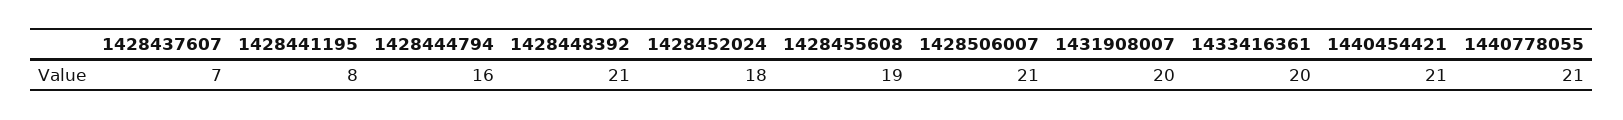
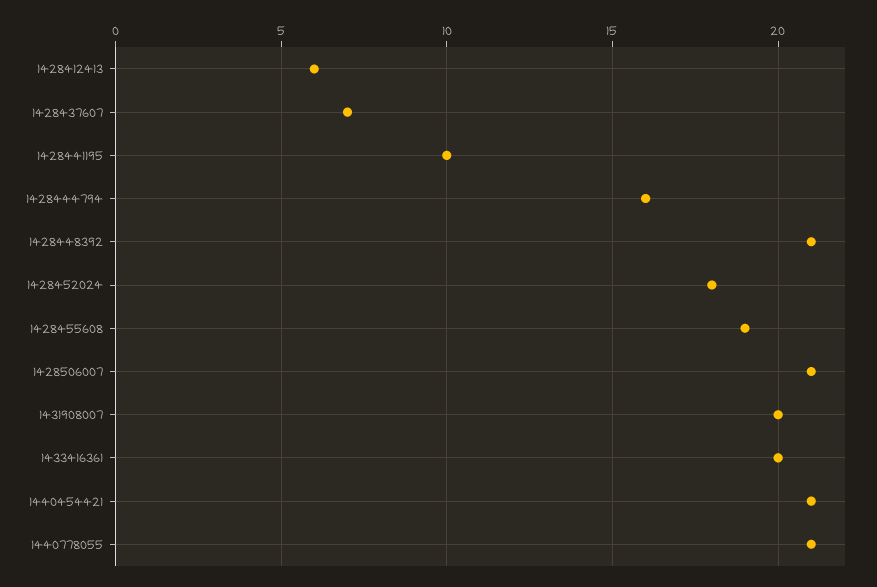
1428441195: 8 -> 10
1428412413: none -> 6

